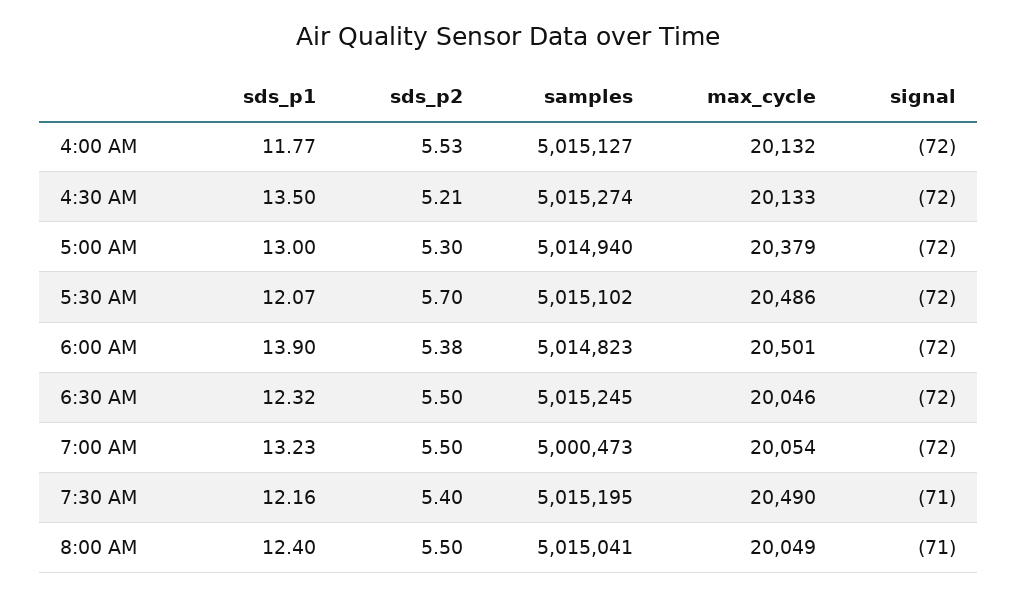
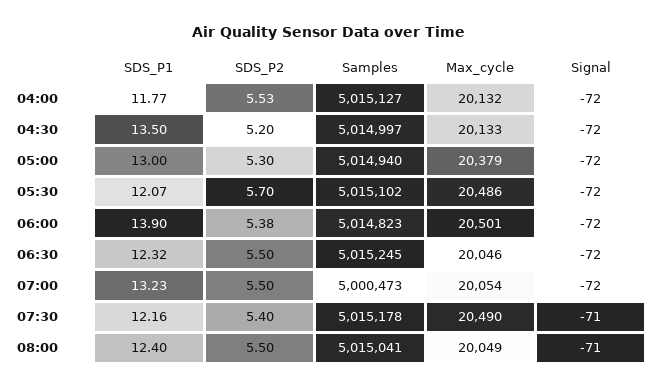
sds_p2, 4:30 AM: 5.21 -> 5.2
samples, 4:30 AM: 5015274 -> 5014997
samples, 7:30 AM: 5015195 -> 5015178

